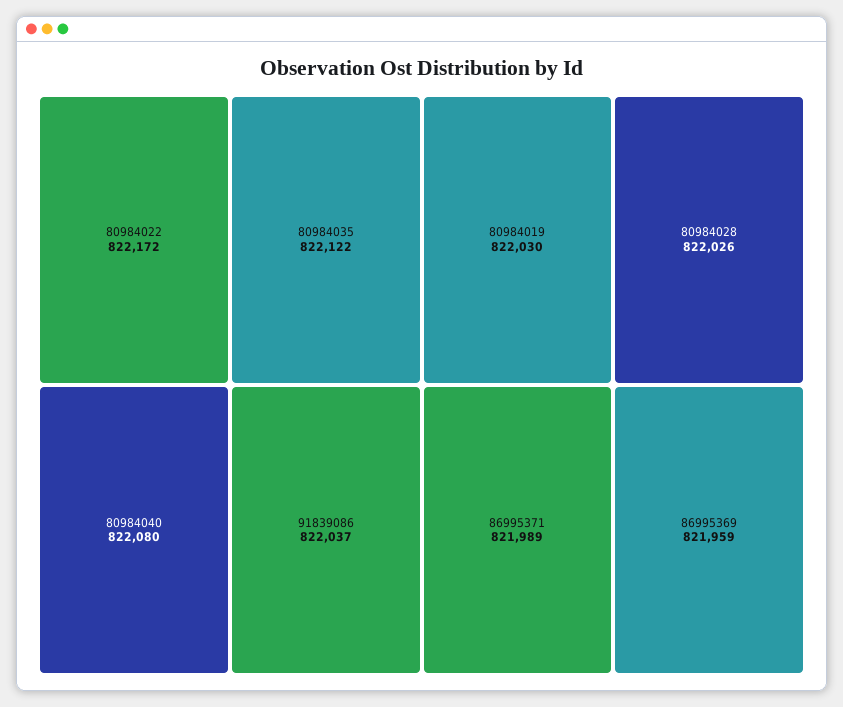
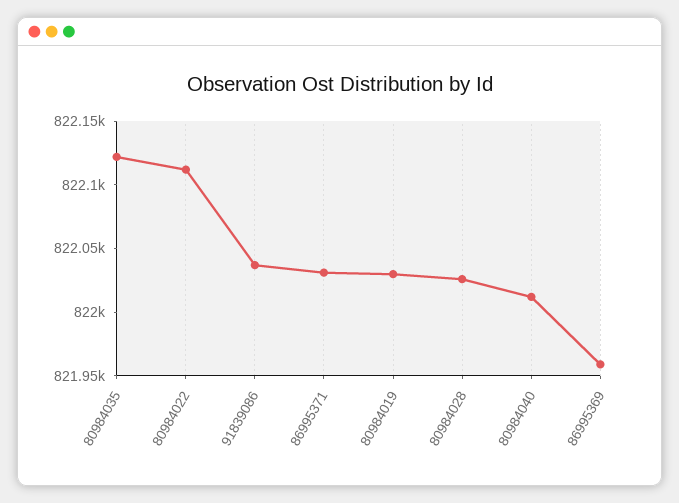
80984022: 822172 -> 822110
80984040: 822080 -> 822010
86995371: 821989 -> 822030

